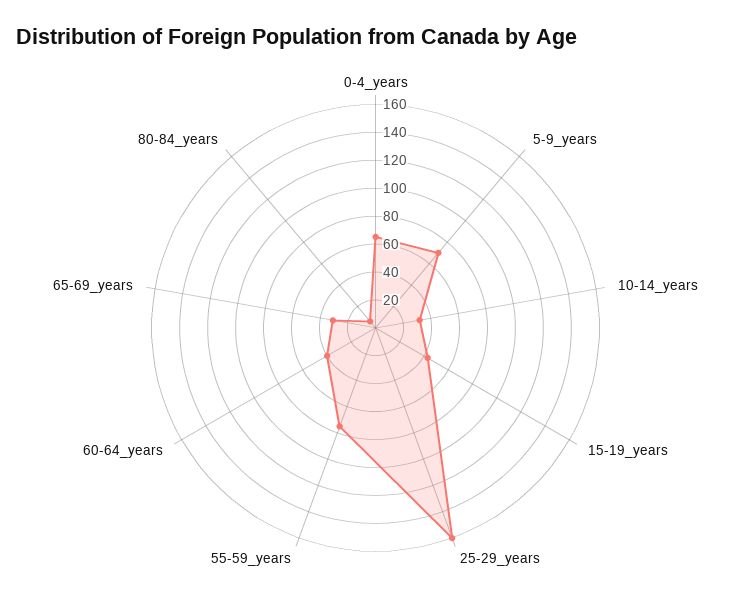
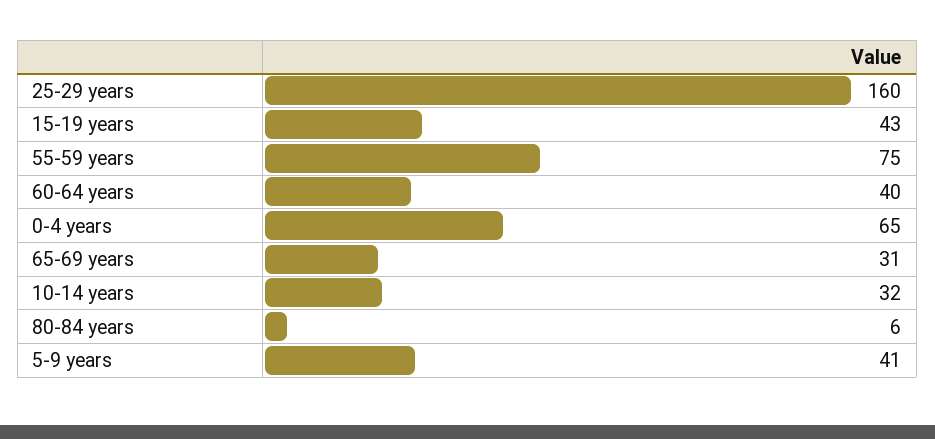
5-9_years: 70 -> 41

